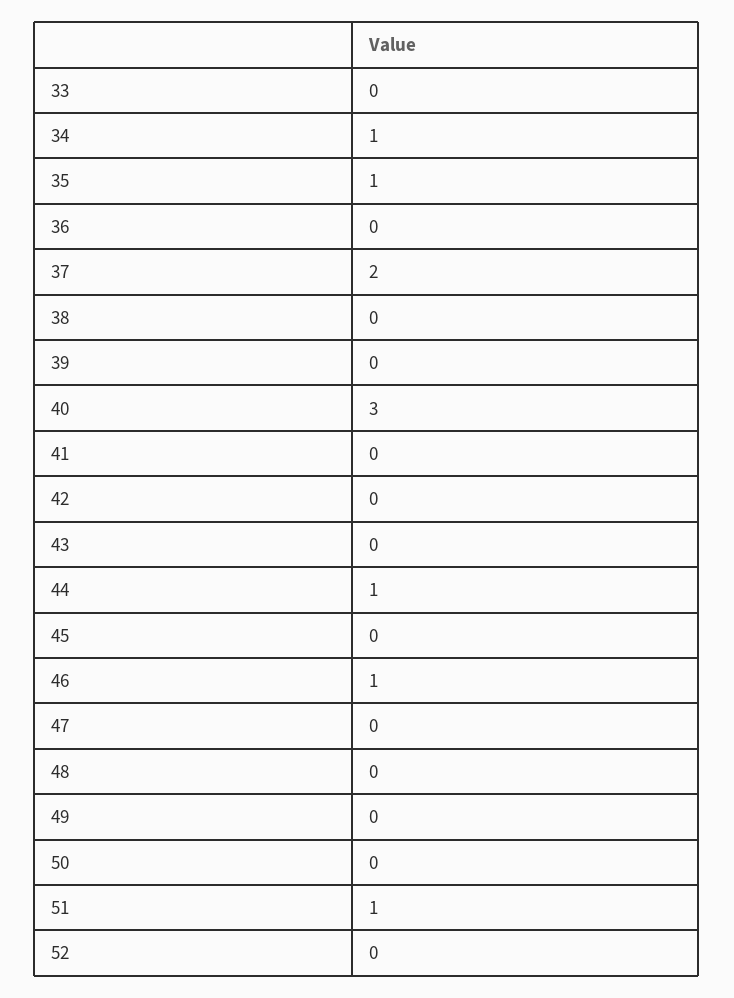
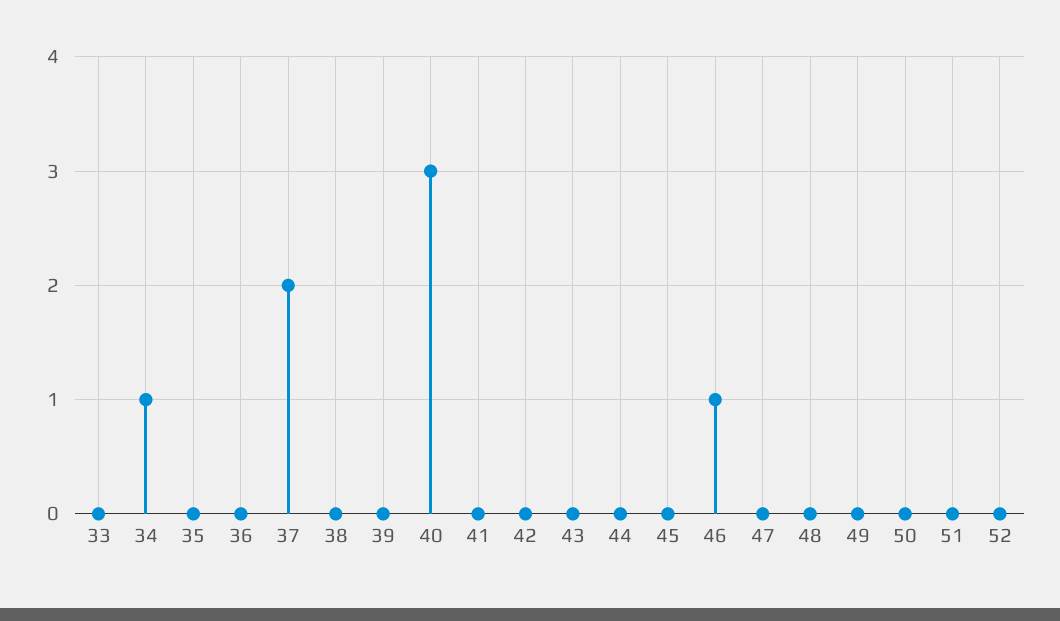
35: 1 -> 0
44: 1 -> 0
51: 1 -> 0

